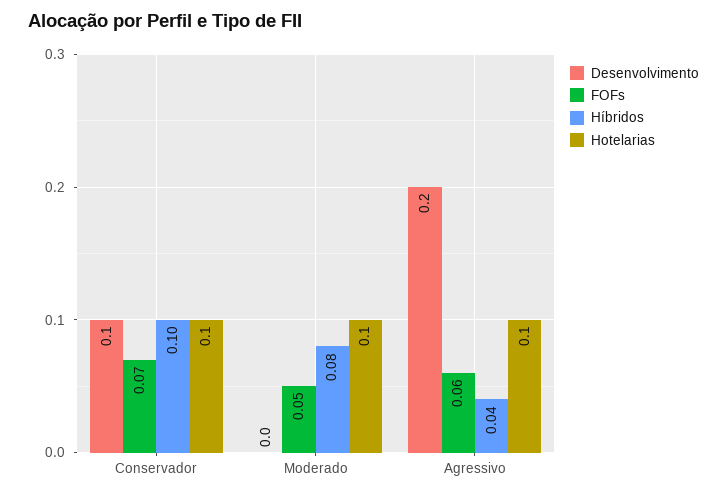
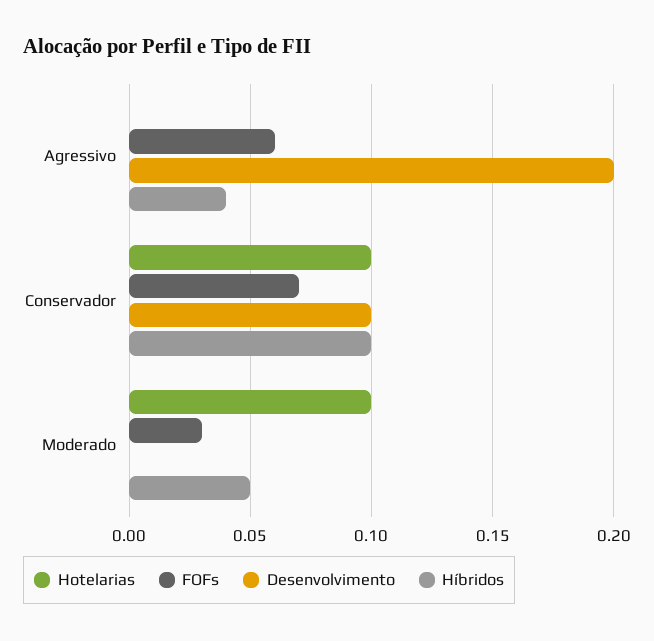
FOFs, Moderado: 0.05 -> 0.03
Híbridos, Moderado: 0.08 -> 0.05
Hotelarias, Agressivo: 0.1 -> 0

